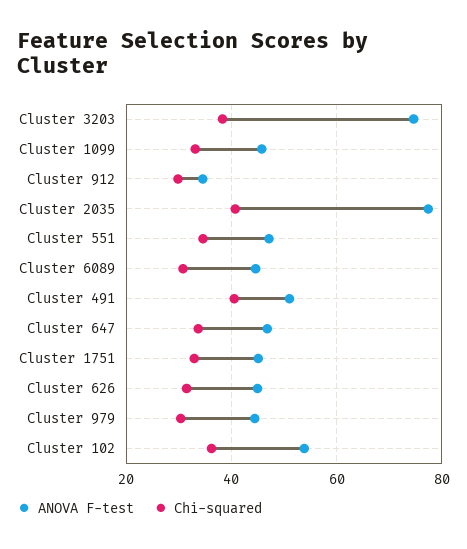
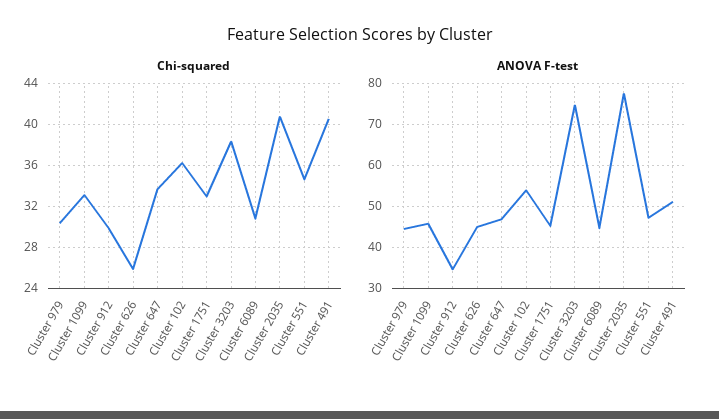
Chi-squared, Cluster 626: 32 -> 26

